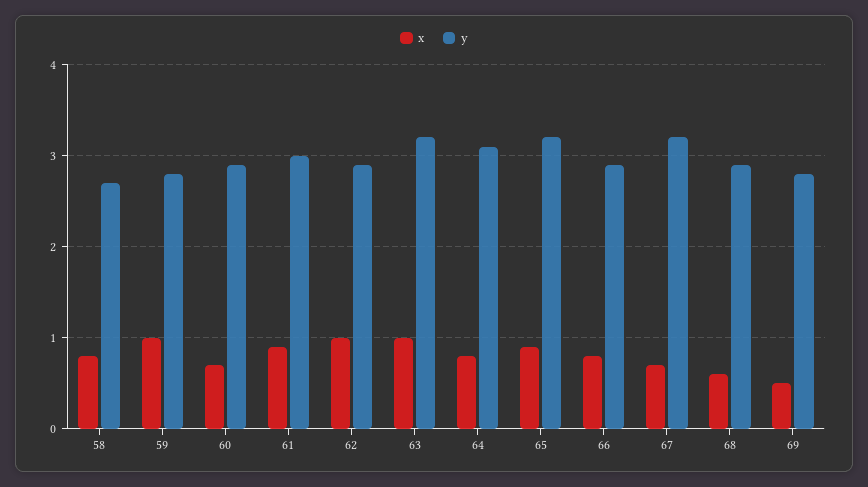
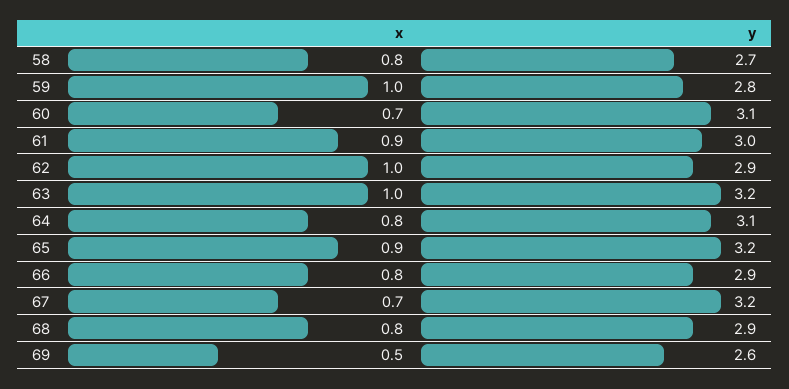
y, 60: 2.9 -> 3.1
x, 68: 0.6 -> 0.8
y, 69: 2.8 -> 2.6

